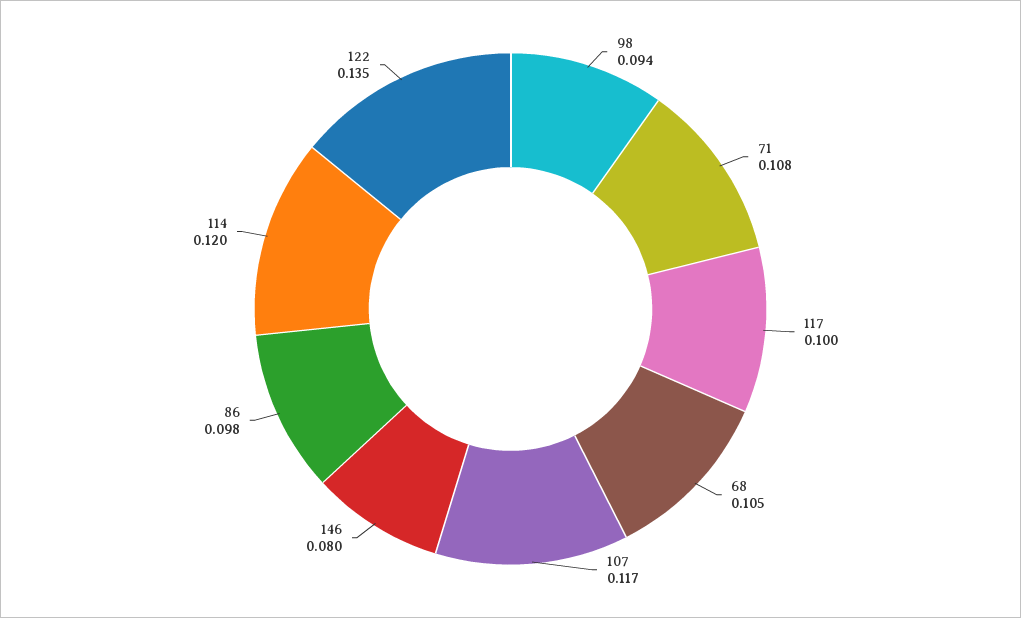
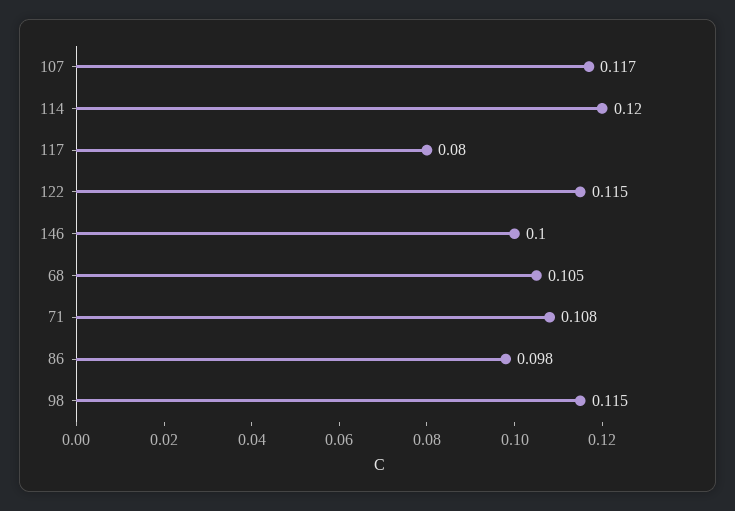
98: 0.094 -> 0.115
117: 0.1 -> 0.08
146: 0.08 -> 0.1
122: 0.135 -> 0.115

